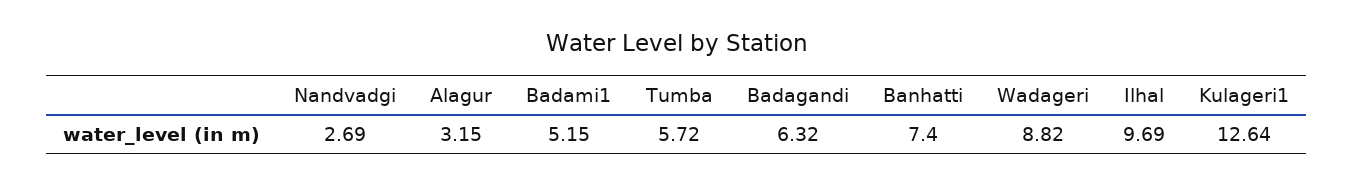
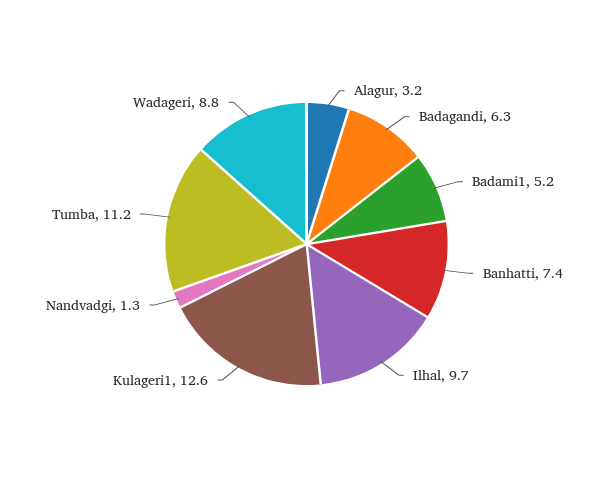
Nandvadgi: 2.69 -> 1.3
Tumba: 5.72 -> 11.2

